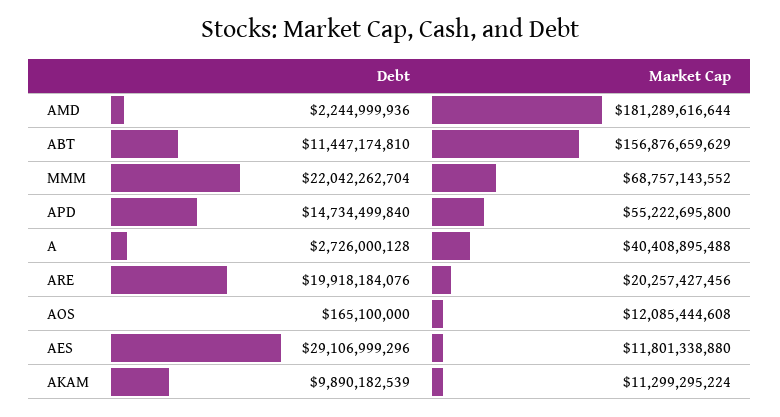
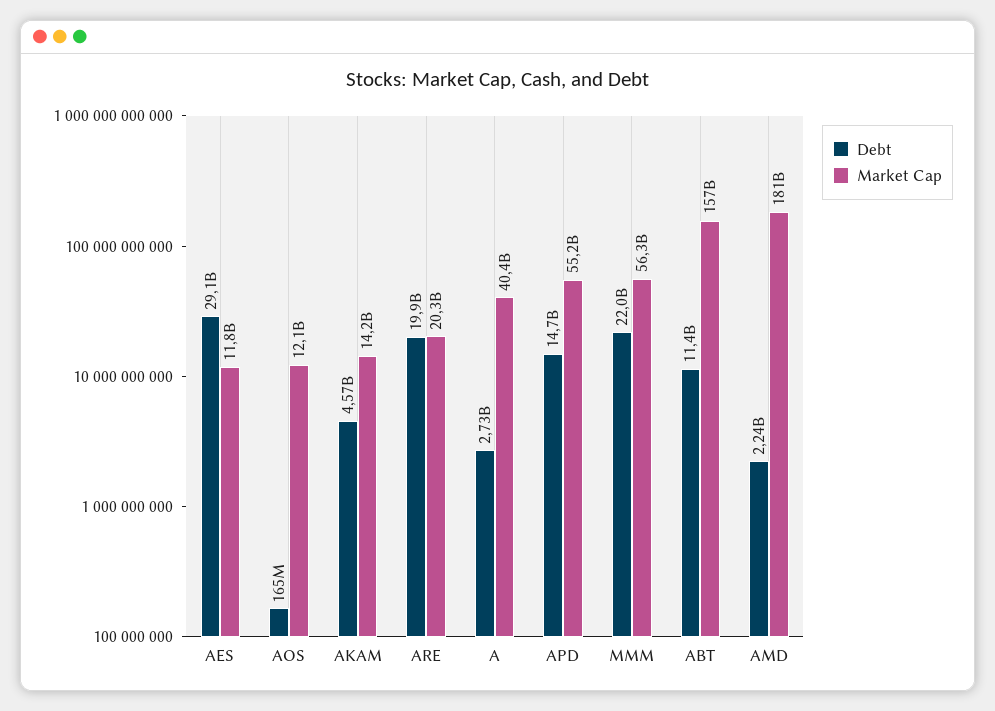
Market Cap, MMM: 68757143552 -> 56300000000
Debt, AKAM: 9890182539 -> 4570000000
Market Cap, AKAM: 11299295224 -> 14200000000

